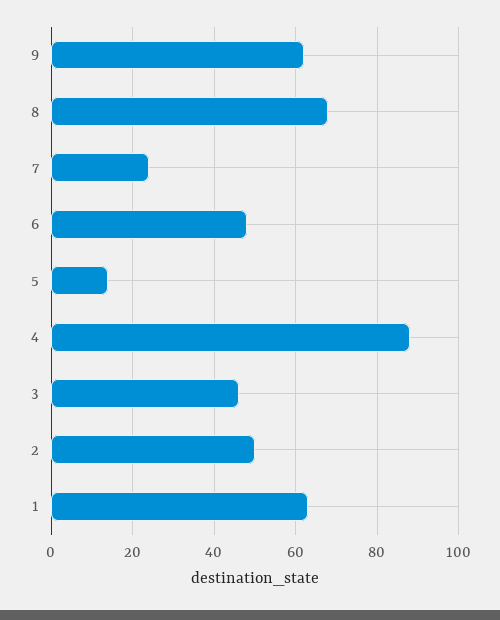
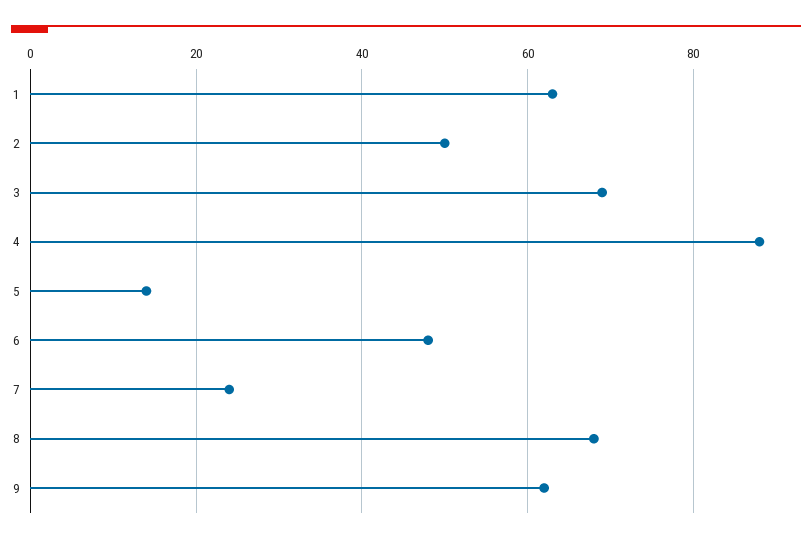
3: 45 -> 70

